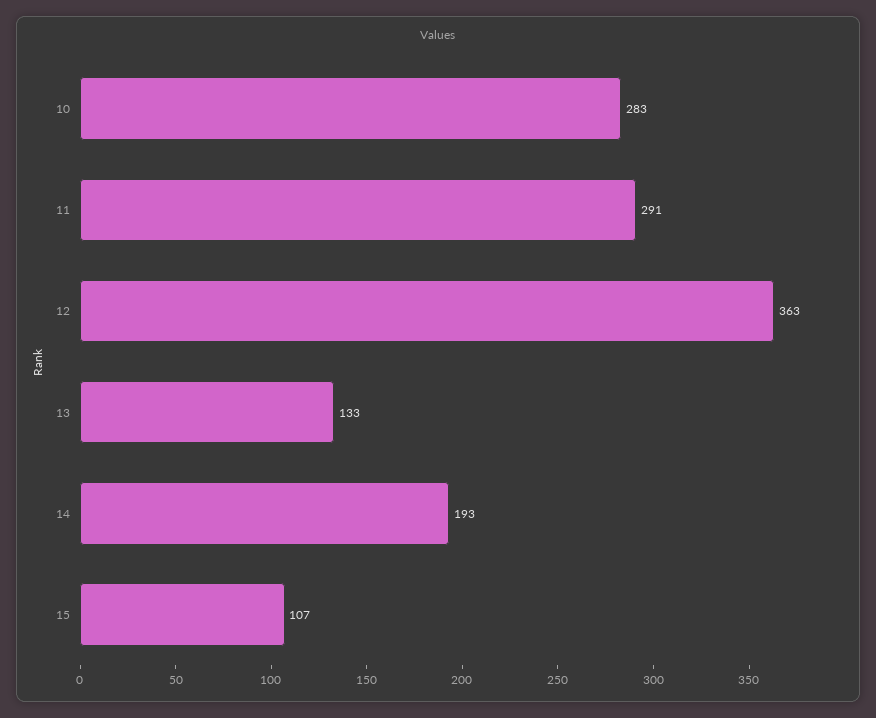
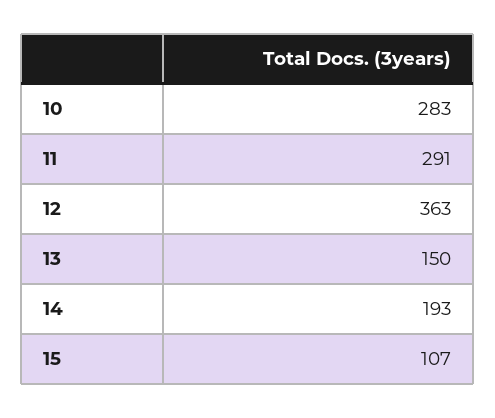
13: 133 -> 150

